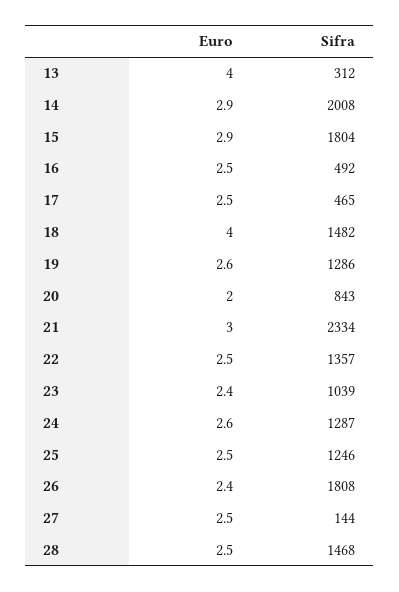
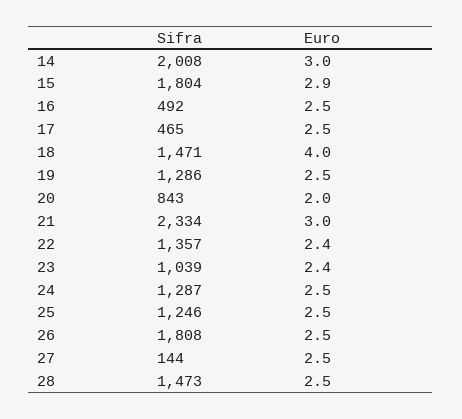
Euro, 13: 4 -> none
Sifra, 13: 312 -> none
Euro, 14: 2.9 -> 3
Sifra, 18: 1482 -> 1471
Euro, 19: 2.6 -> 2.5
Euro, 22: 2.5 -> 2.4
Euro, 24: 2.6 -> 2.5
Euro, 26: 2.4 -> 2.5
Sifra, 28: 1468 -> 1473

